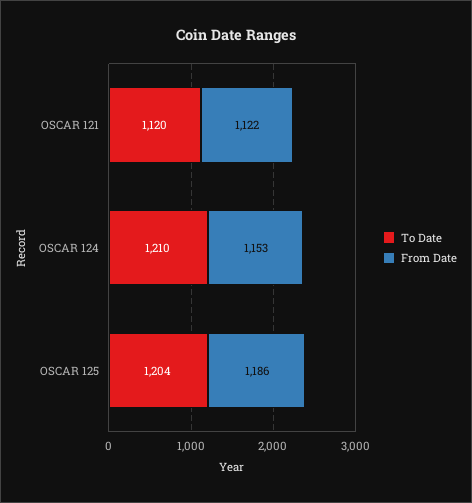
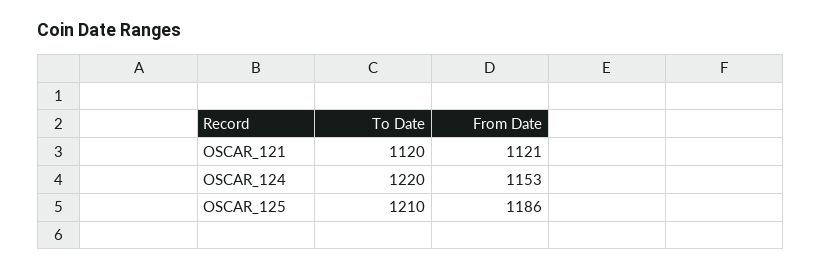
From Date, OSCAR 121: 1122 -> 1121
To Date, OSCAR 124: 1210 -> 1220
To Date, OSCAR 125: 1204 -> 1210

